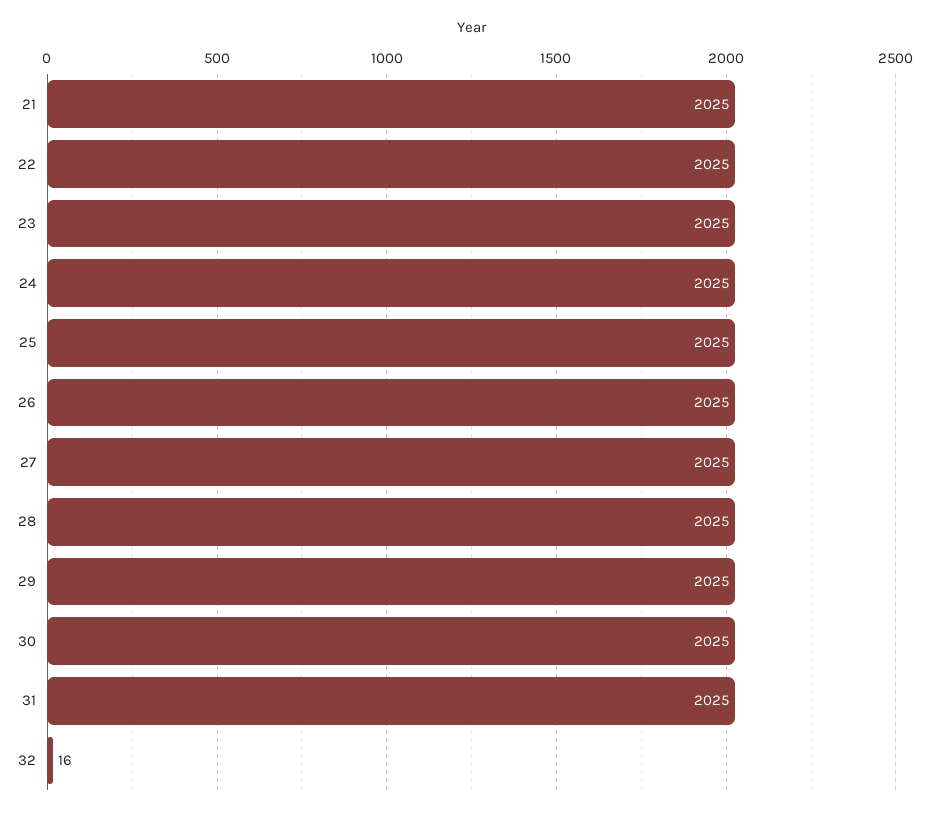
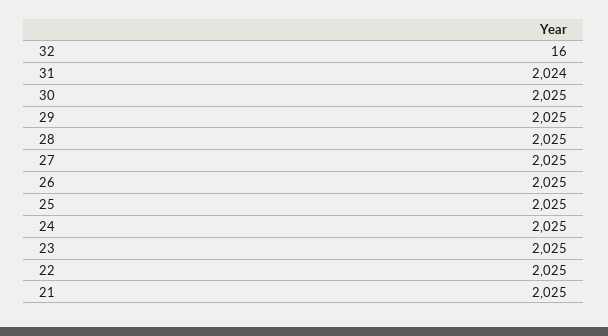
31: 2025 -> 2024

